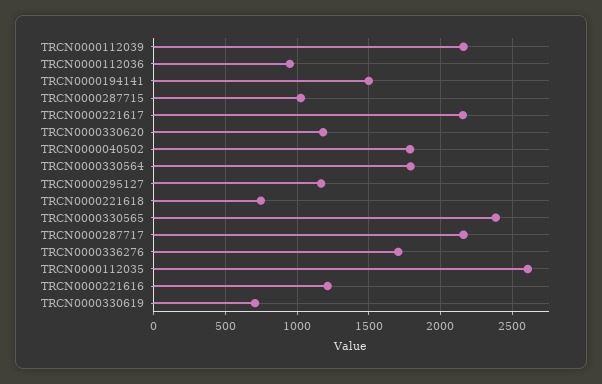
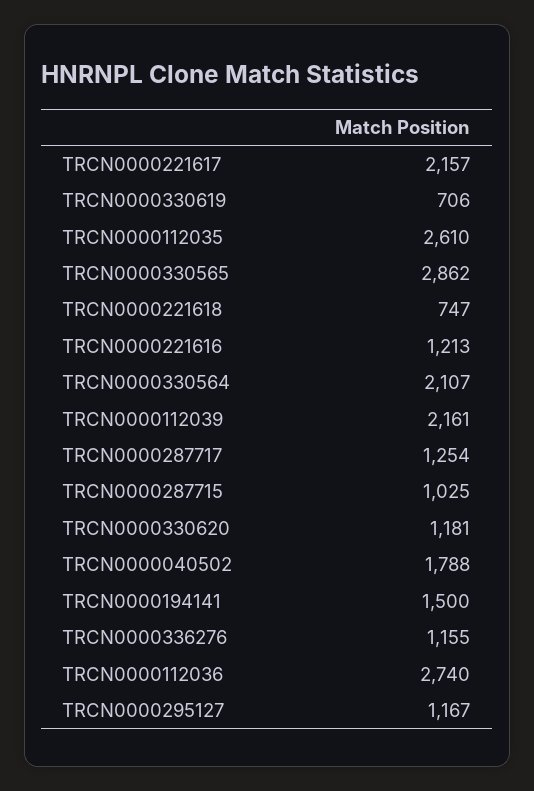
TRCN0000112036: 950 -> 2740
TRCN0000330564: 1800 -> 2107
TRCN0000330565: 2400 -> 2862
TRCN0000287717: 2150 -> 1254
TRCN0000336276: 1700 -> 1155

